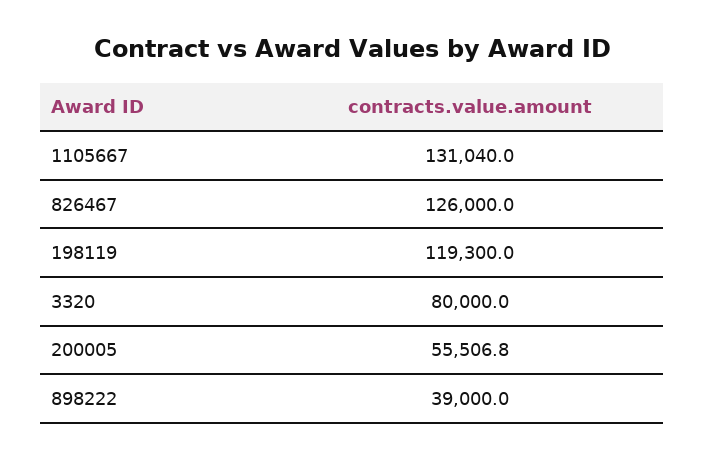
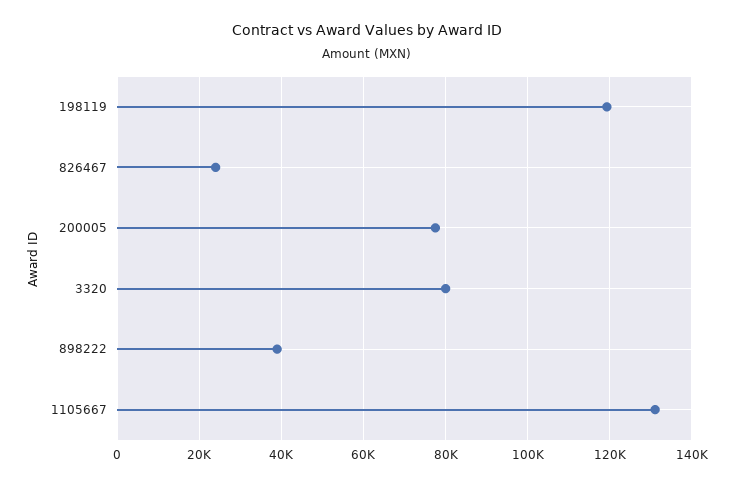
826467: 126000 -> 24000
200005: 55506.8 -> 78000

